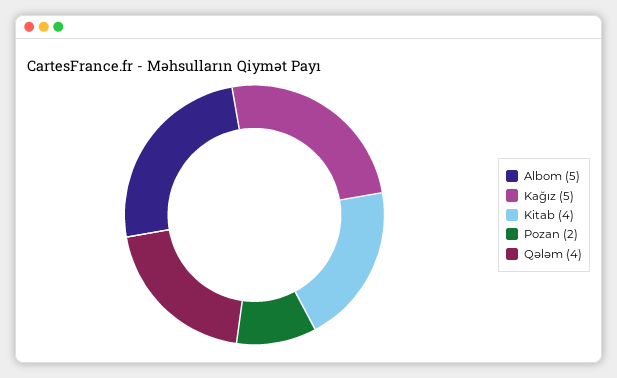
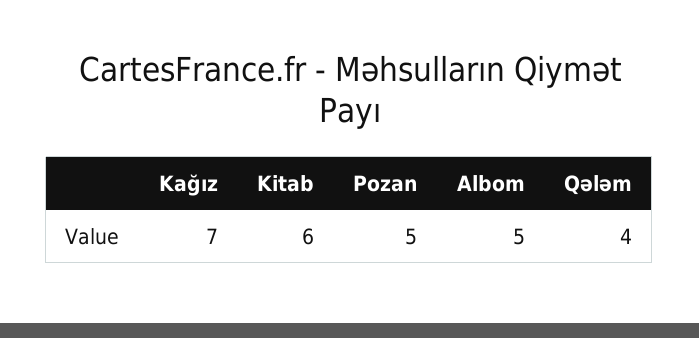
Kağız: 5 -> 7
Kitab: 4 -> 6
Pozan: 2 -> 5

